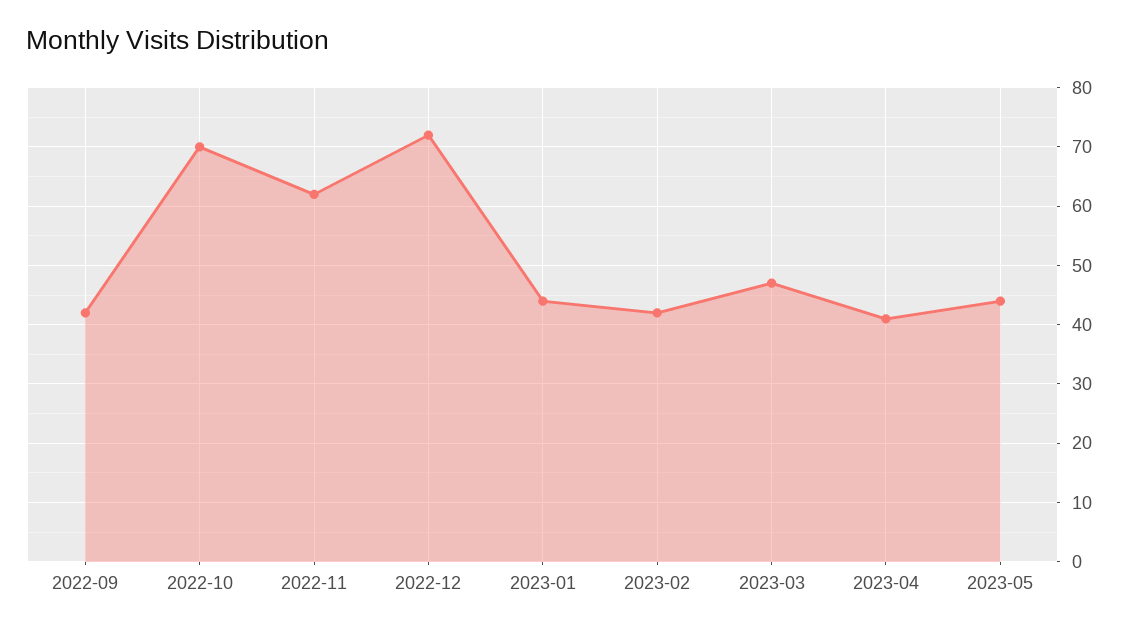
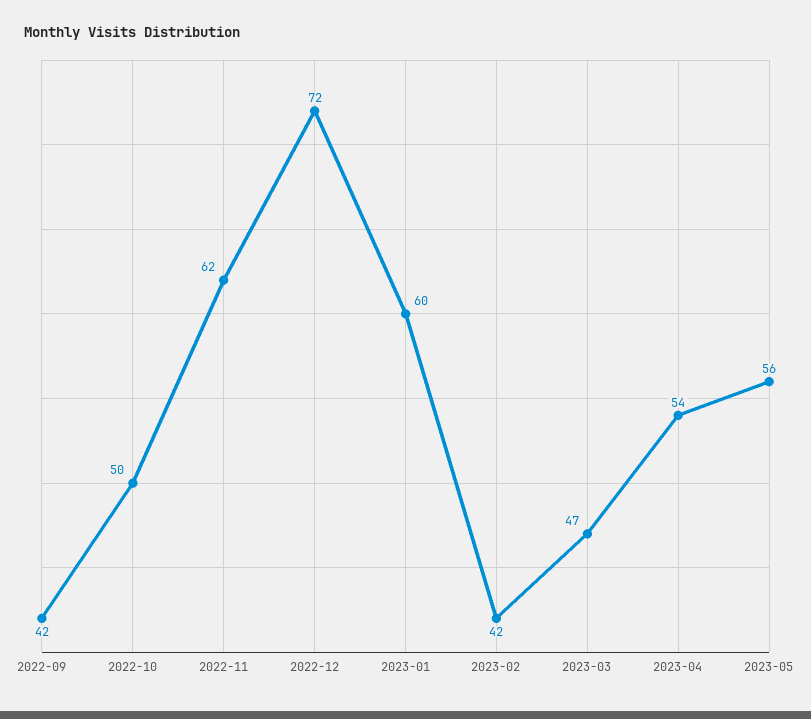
2022-10: 70 -> 50
2023-01: 45 -> 60
2023-04: 40 -> 54
2023-05: 45 -> 56

